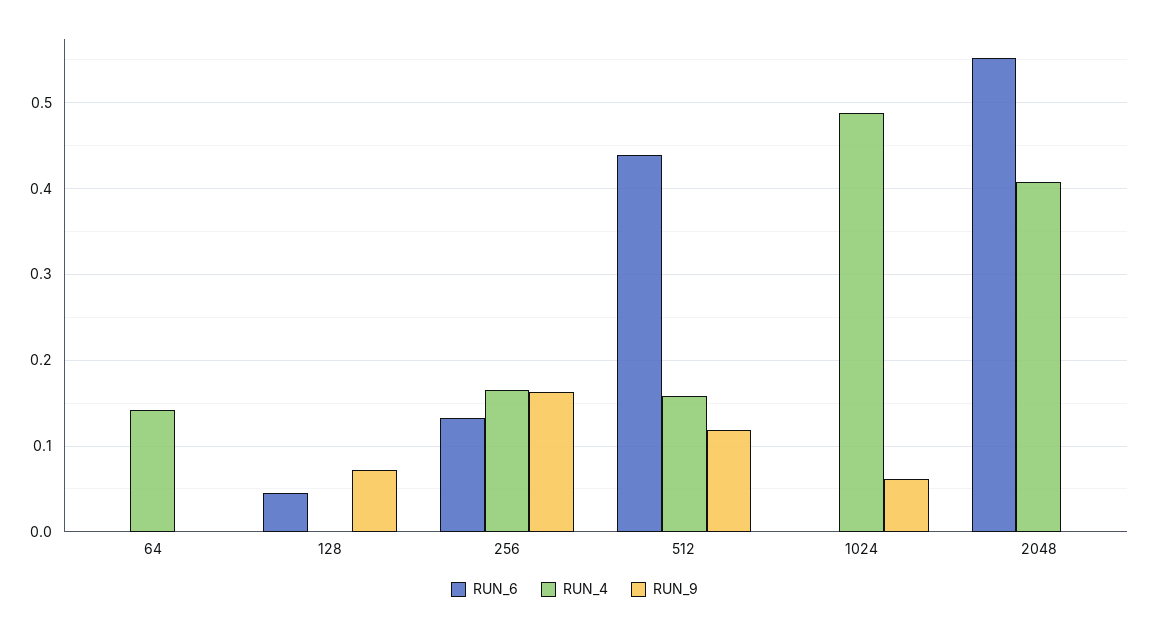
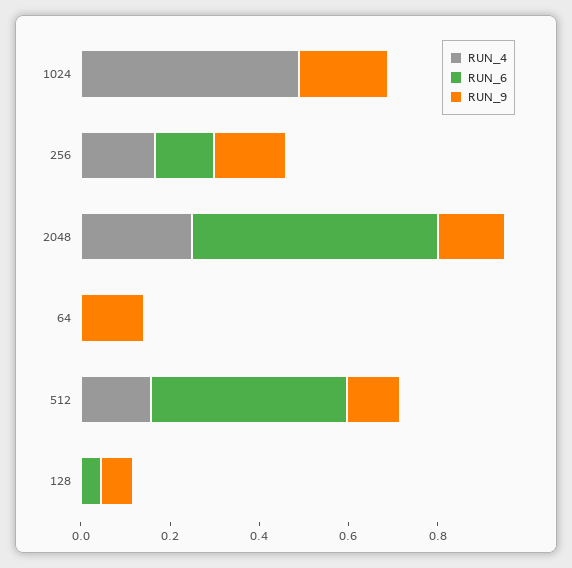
RUN_4, 64: 0.14 -> 0
RUN_9, 64: 0 -> 0.15
RUN_9, 1024: 0.06 -> 0.2
RUN_4, 2048: 0.41 -> 0.25
RUN_9, 2048: 0 -> 0.15

